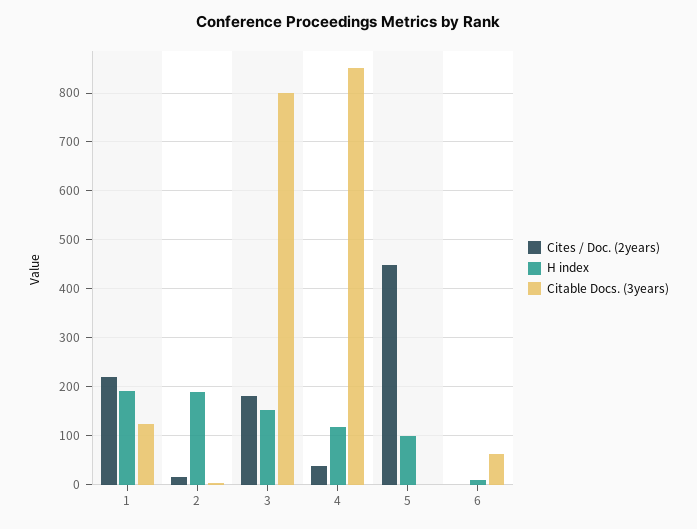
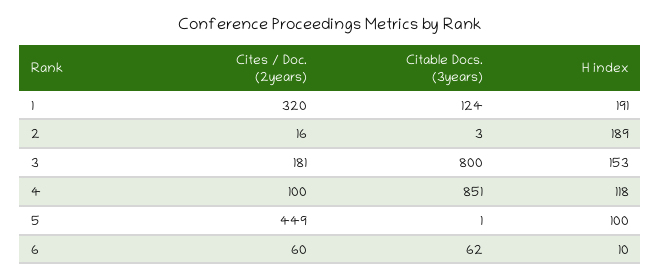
Cites / Doc. (2years), 1: 220 -> 320
Cites / Doc. (2years), 4: 40 -> 100
Cites / Doc. (2years), 6: 0 -> 60

